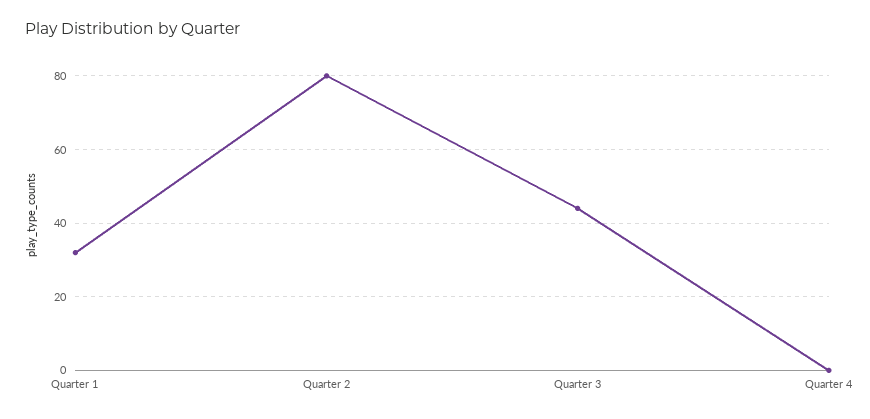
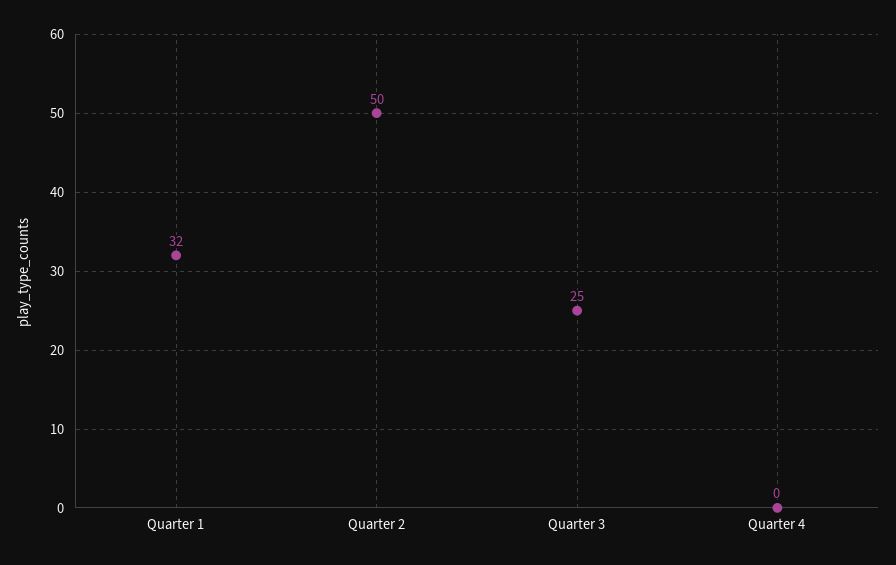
Quarter 2: 80 -> 50
Quarter 3: 45 -> 25

